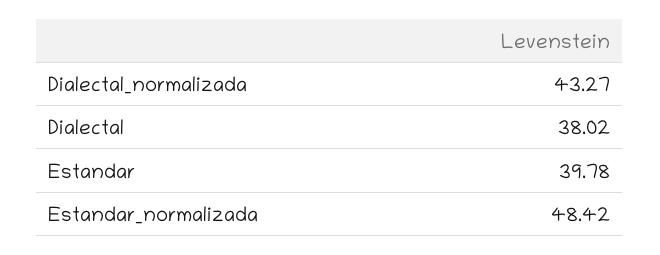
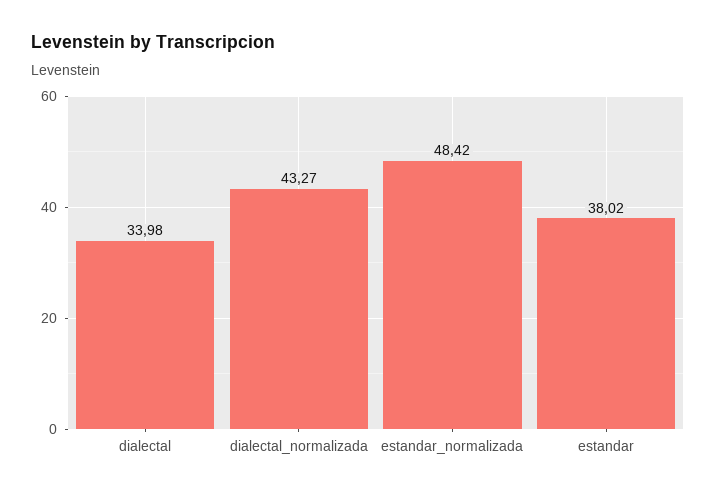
Dialectal: 38.02 -> 33.98
Estandar: 39.78 -> 38.02

